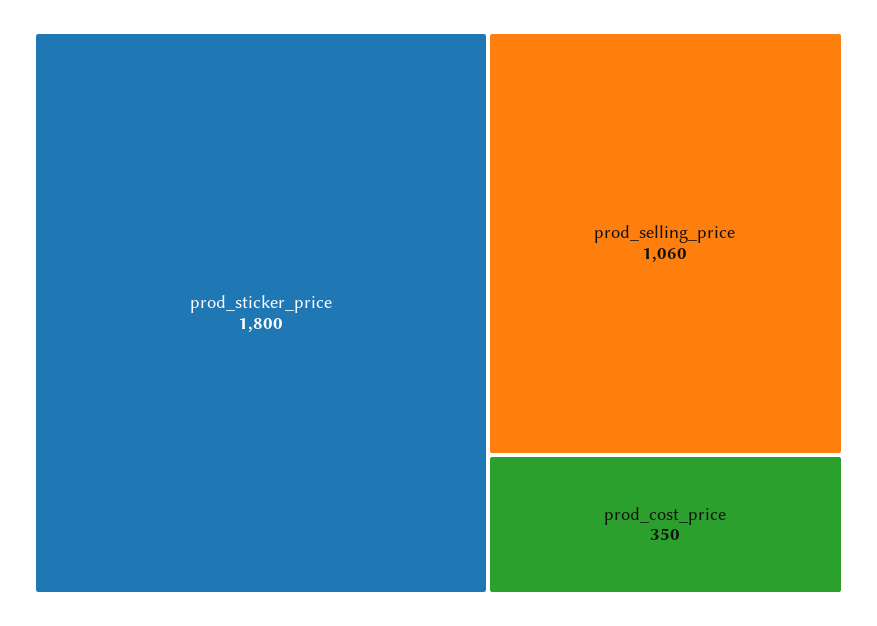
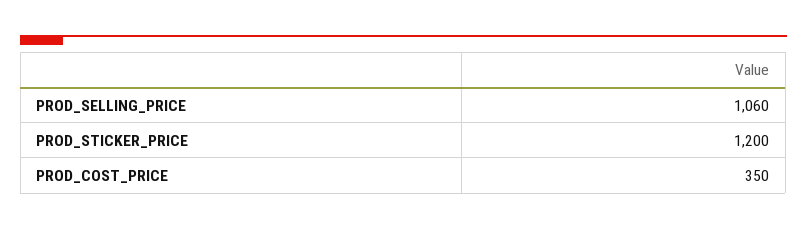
prod_sticker_price: 1800 -> 1200

